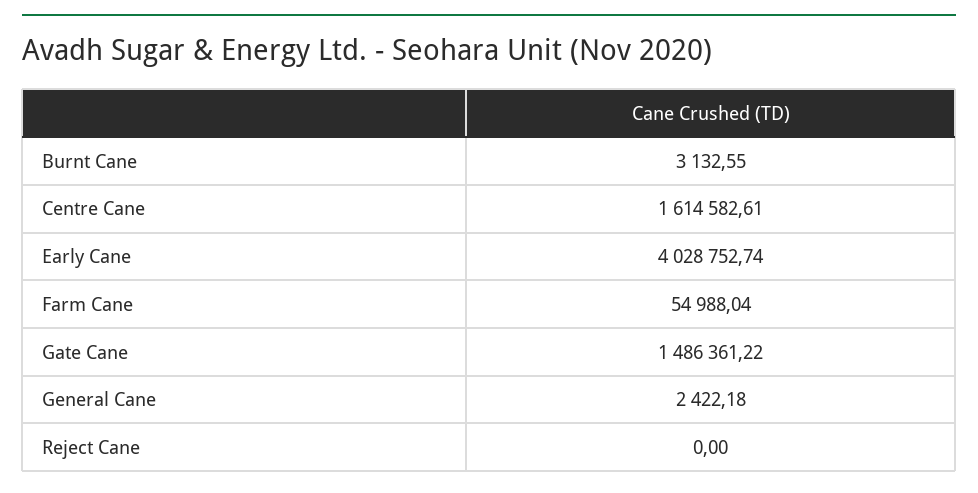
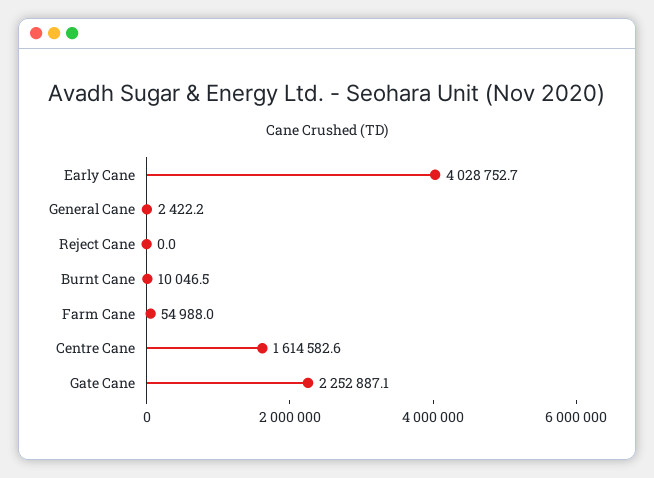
Burnt Cane: 3132.55 -> 10046.5
Gate Cane: 1486361.22 -> 2252887.1

